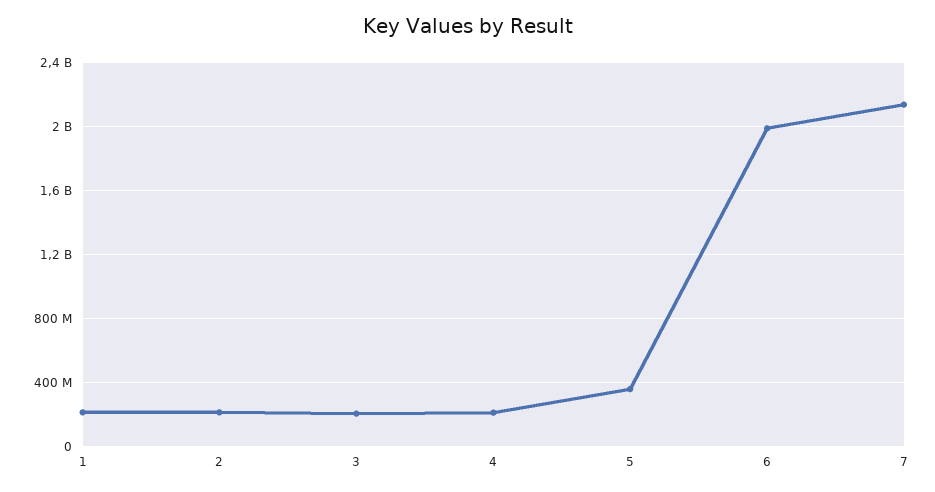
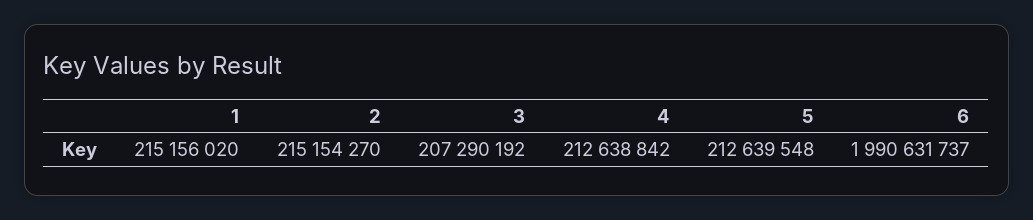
5: 350000000 -> 212639548
7: 2150000000 -> none

